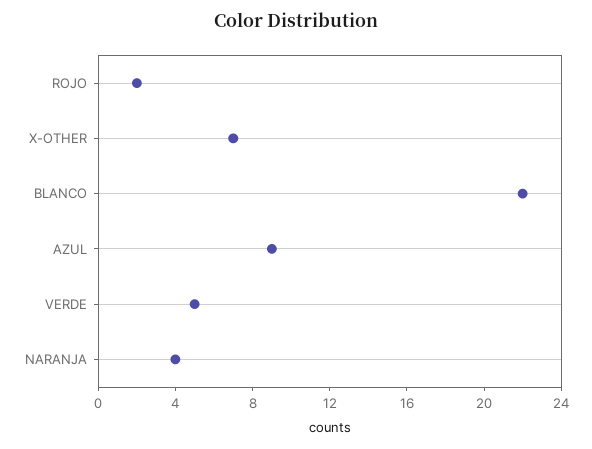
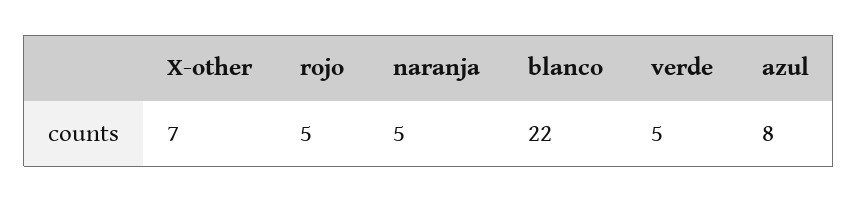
ROJO: 2 -> 5
AZUL: 9 -> 8
NARANJA: 4 -> 5

